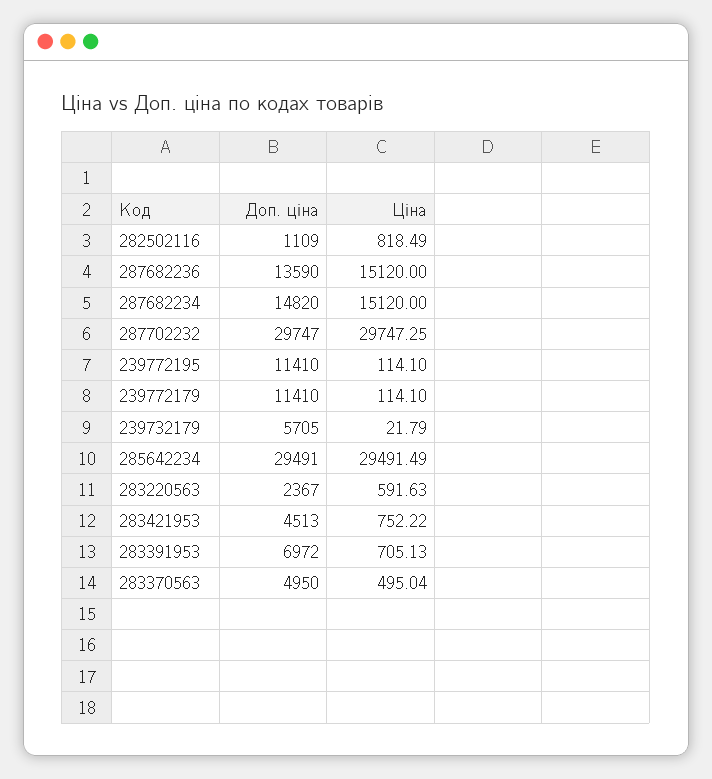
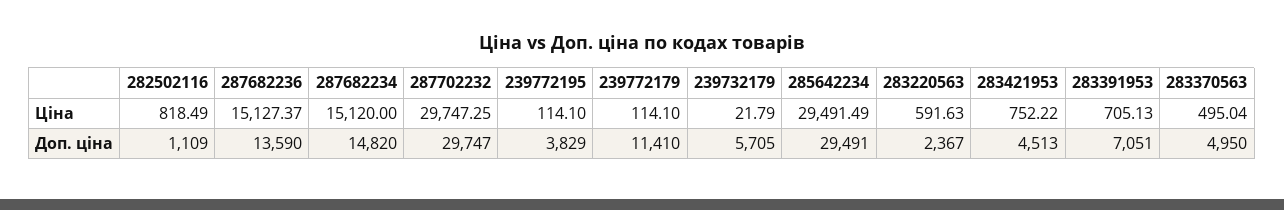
Ціна, 287682236: 15120 -> 15127.37
Доп. ціна, 239772195: 11410 -> 3829
Доп. ціна, 283391953: 6972 -> 7051

